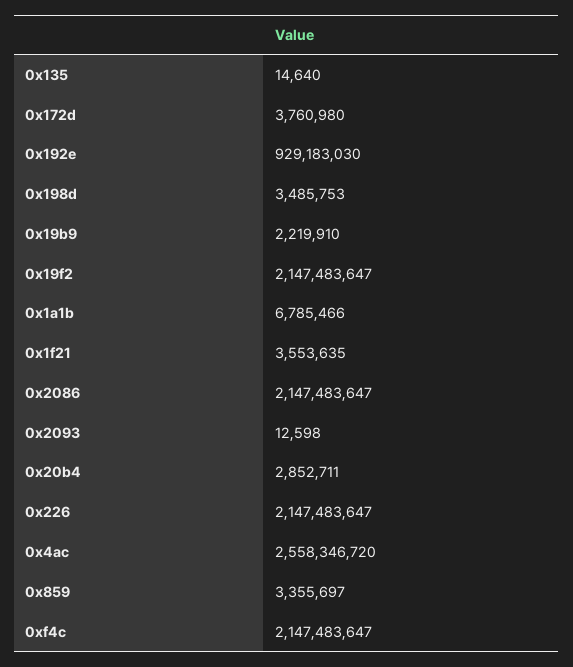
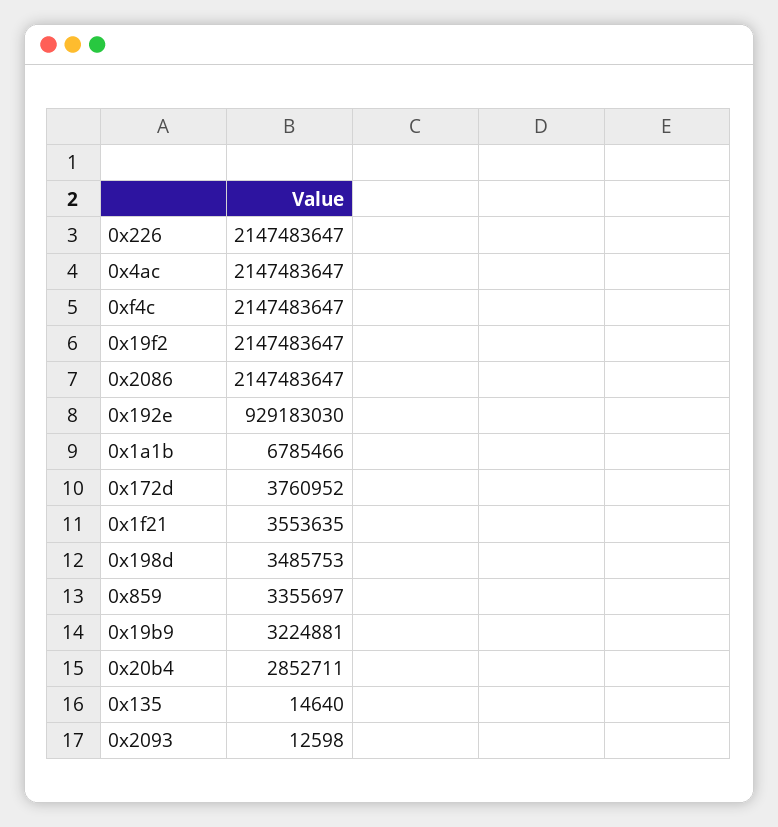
0x172d: 3760980 -> 3760952
0x19b9: 2219910 -> 3224881
0x4ac: 2558346720 -> 2147483647

